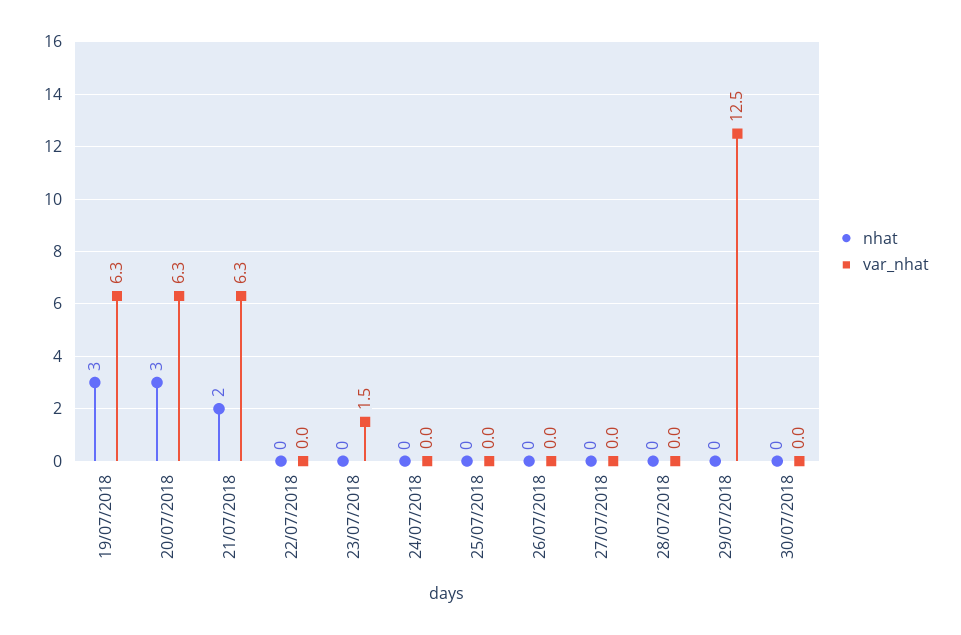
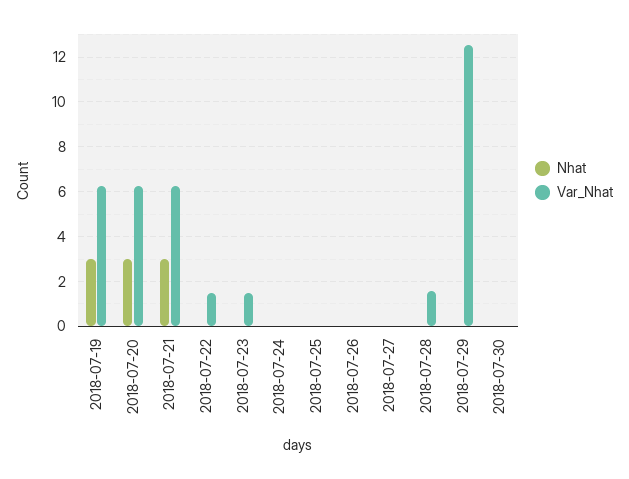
nhat, 21/07/2018: 2 -> 3
var_nhat, 22/07/2018: 0 -> 1.5
var_nhat, 28/07/2018: 0 -> 1.5

